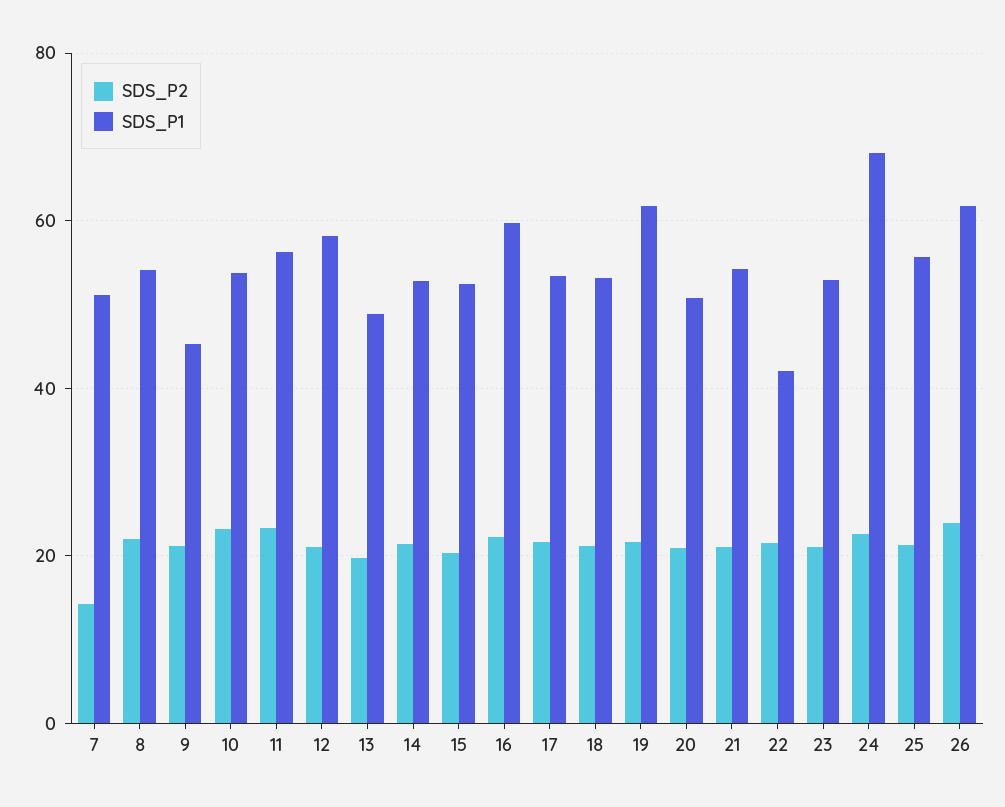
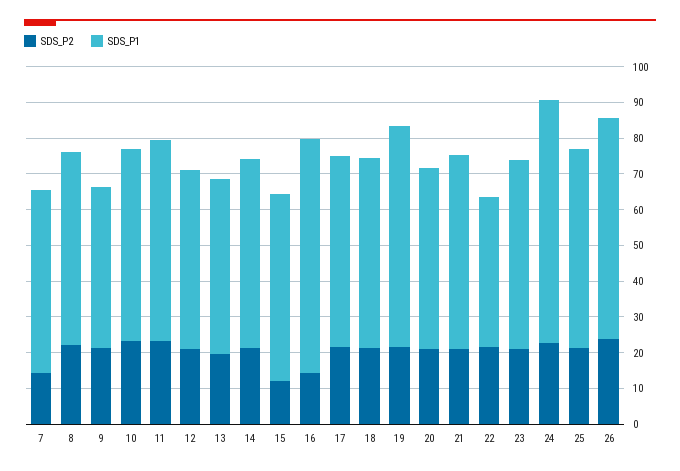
SDS_P1, 12: 58 -> 50
SDS_P2, 15: 20 -> 12.5
SDS_P2, 16: 22 -> 15
SDS_P1, 16: 60 -> 65

